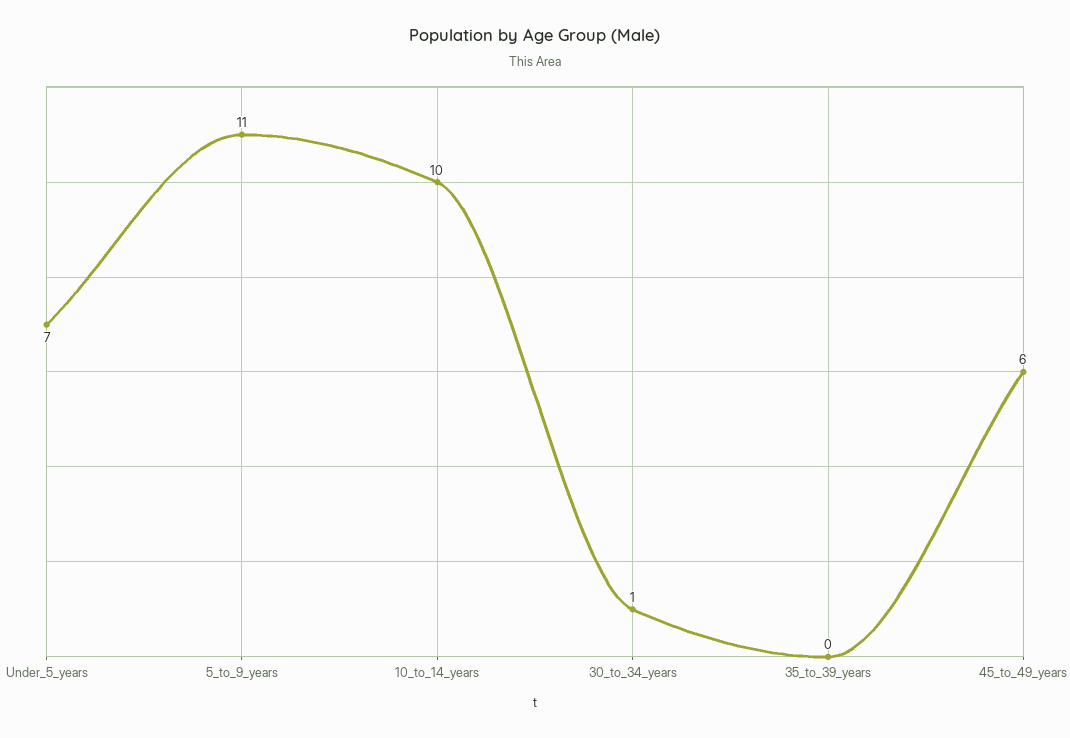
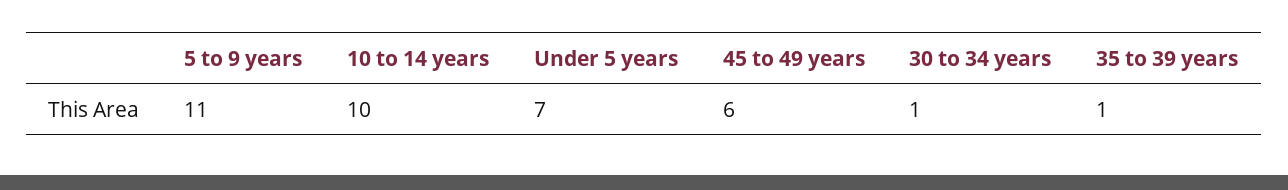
35_to_39_years: 0 -> 1

